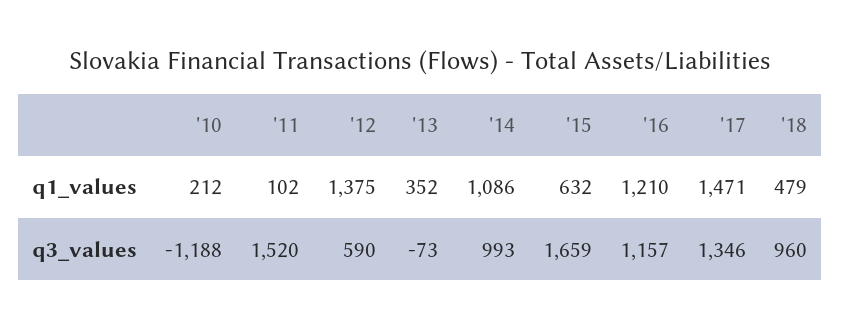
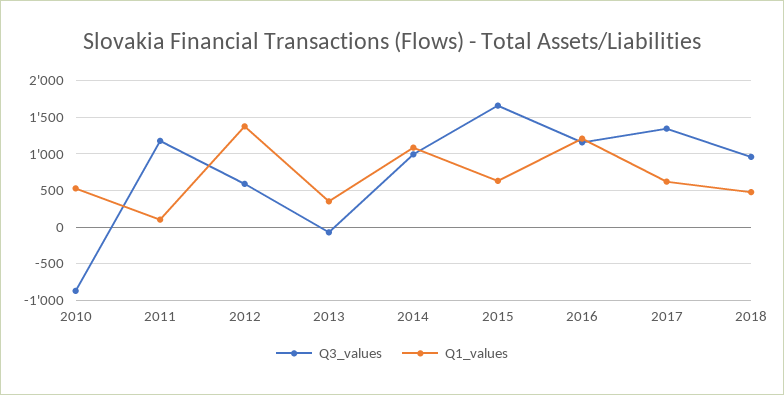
q1_values, '10: 212 -> 500
q1_values, '17: 1471 -> 600
q3_values, '10: -1188 -> -900
q3_values, '11: 1520 -> 1200

